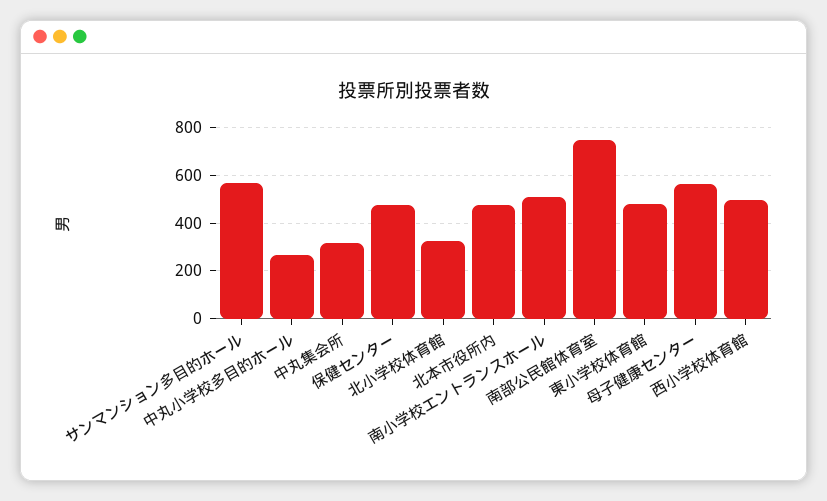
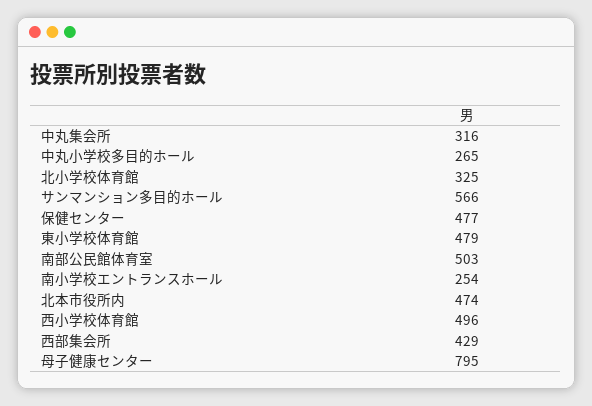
南小学校エントランスホール: 500 -> 254
南部公民館体育室: 750 -> 503
母子健康センター: 550 -> 795
西部集会所: none -> 429

